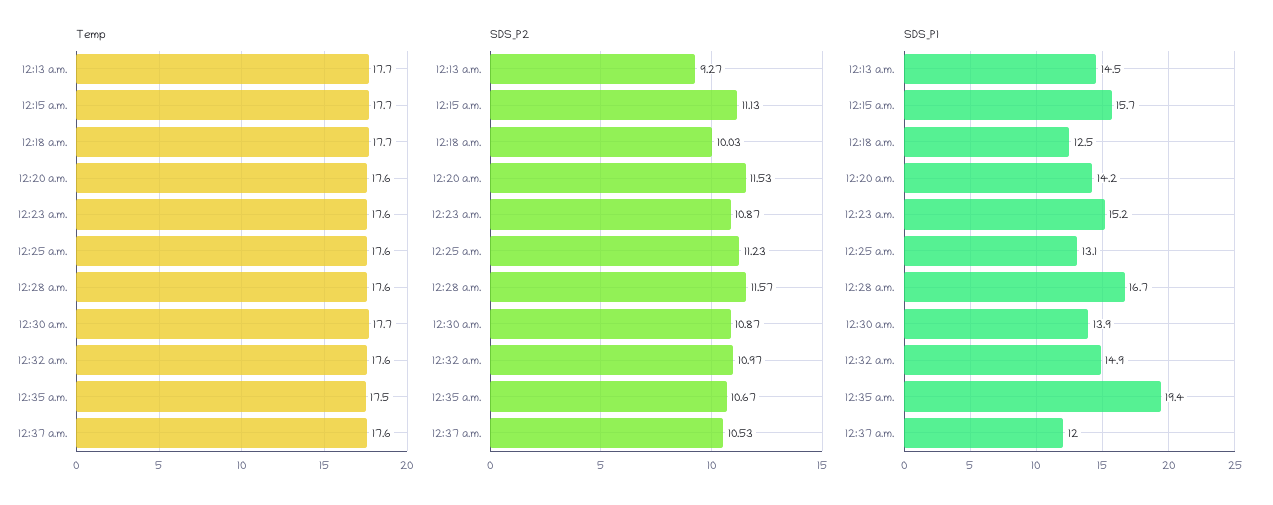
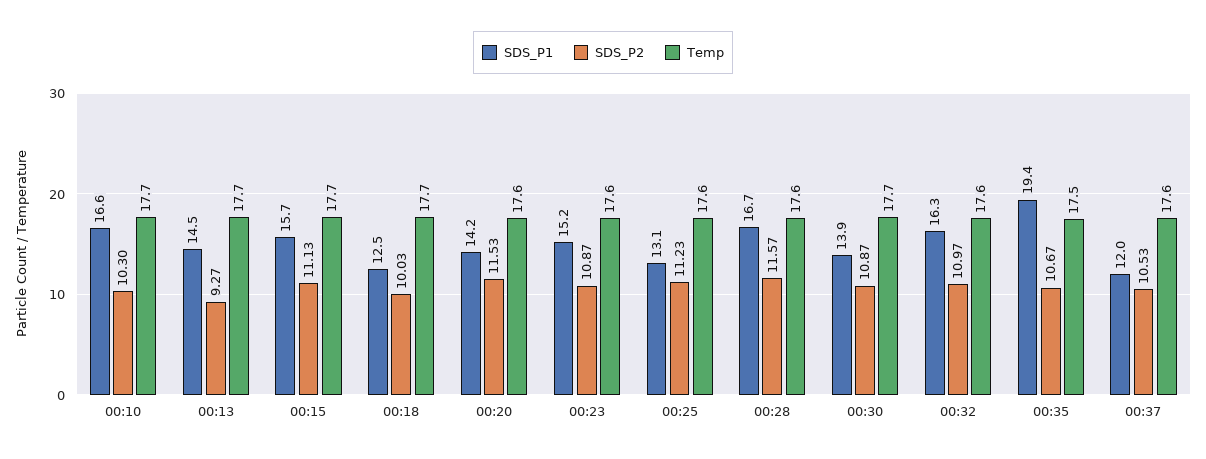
SDS_P1, 12:32 a.m.: 14.9 -> 16.3
SDS_P1, 00:10: none -> 16.6
SDS_P2, 00:10: none -> 10.3
Temp, 00:10: none -> 17.7

